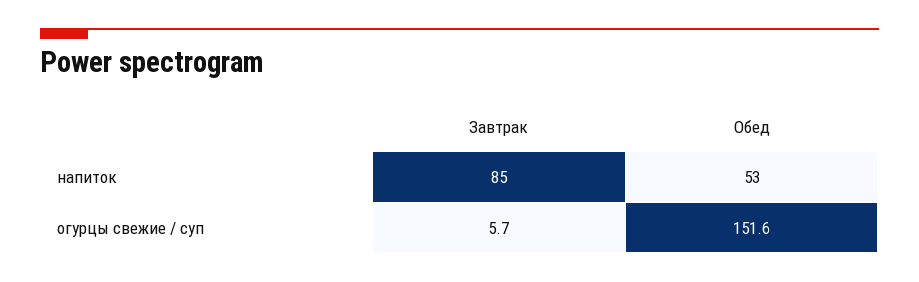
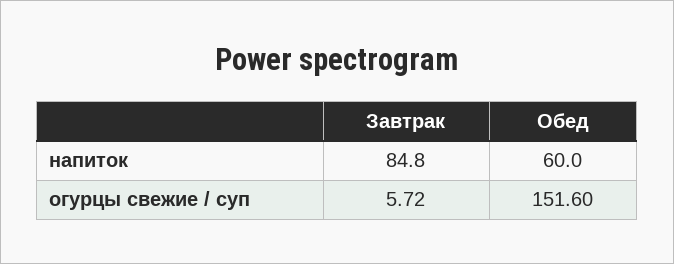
Обед, напиток: 53 -> 60

